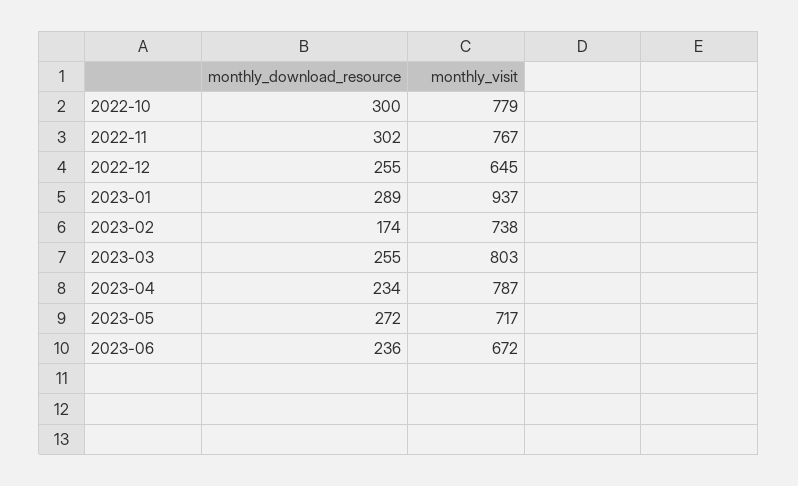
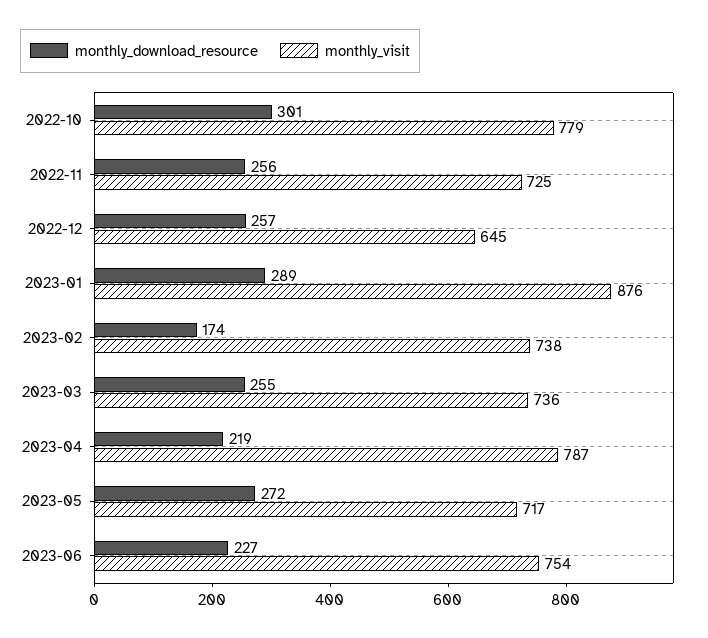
monthly_download_resource, 2022-10: 300 -> 301
monthly_download_resource, 2022-11: 302 -> 256
monthly_visit, 2022-11: 767 -> 725
monthly_download_resource, 2022-12: 255 -> 257
monthly_visit, 2023-01: 937 -> 876
monthly_visit, 2023-03: 803 -> 736
monthly_download_resource, 2023-04: 234 -> 219
monthly_download_resource, 2023-06: 236 -> 227
monthly_visit, 2023-06: 672 -> 754

